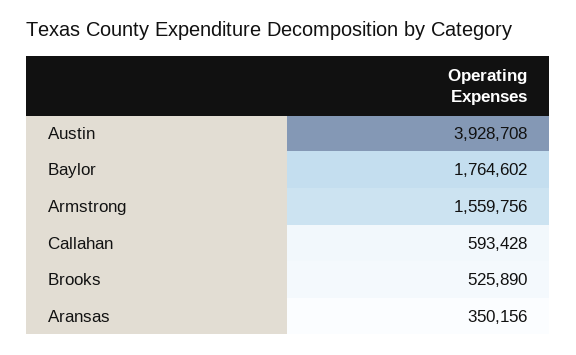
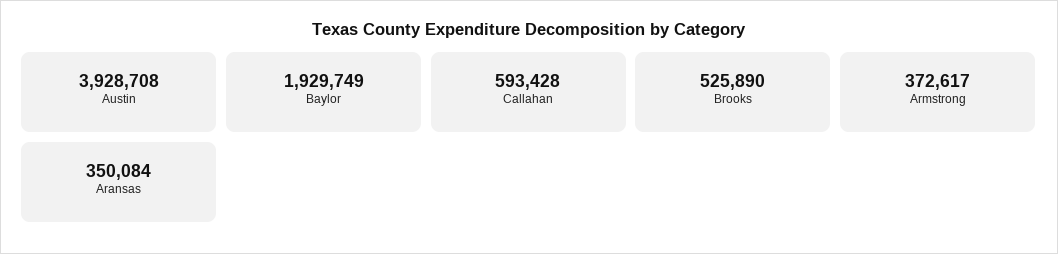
Baylor: 1764602 -> 1929749
Armstrong: 1559756 -> 372617
Aransas: 350156 -> 350084

